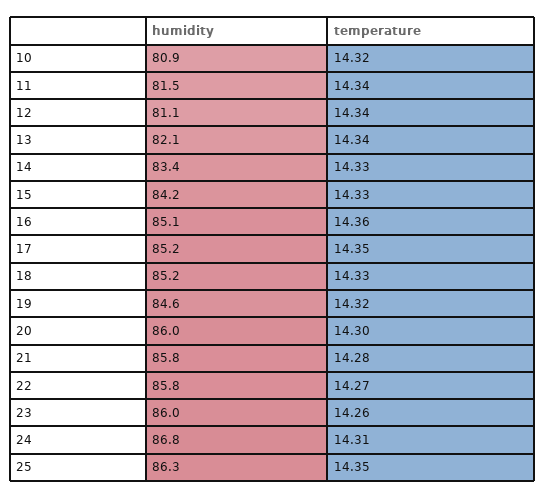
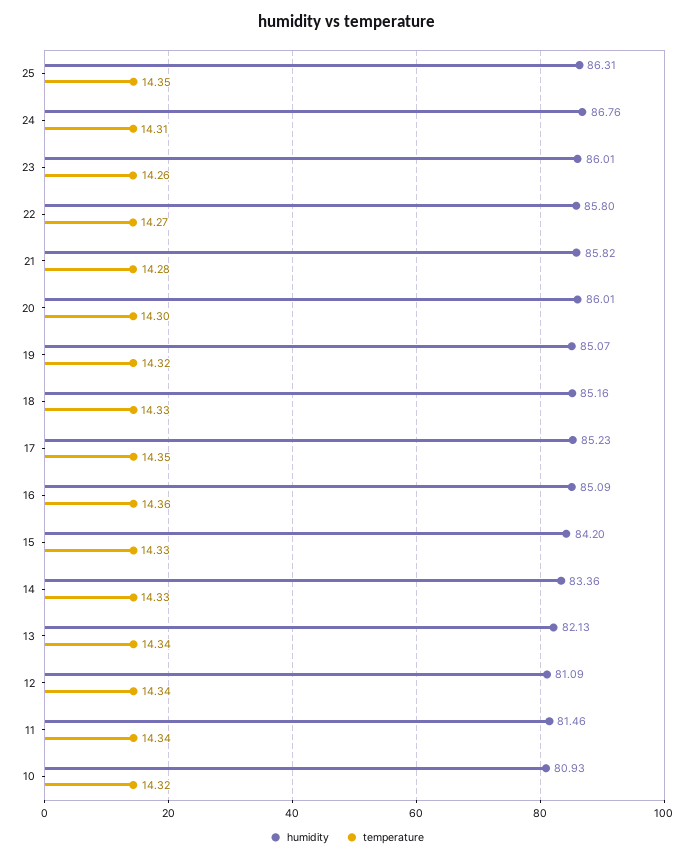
humidity, 19: 84.6 -> 85.07

